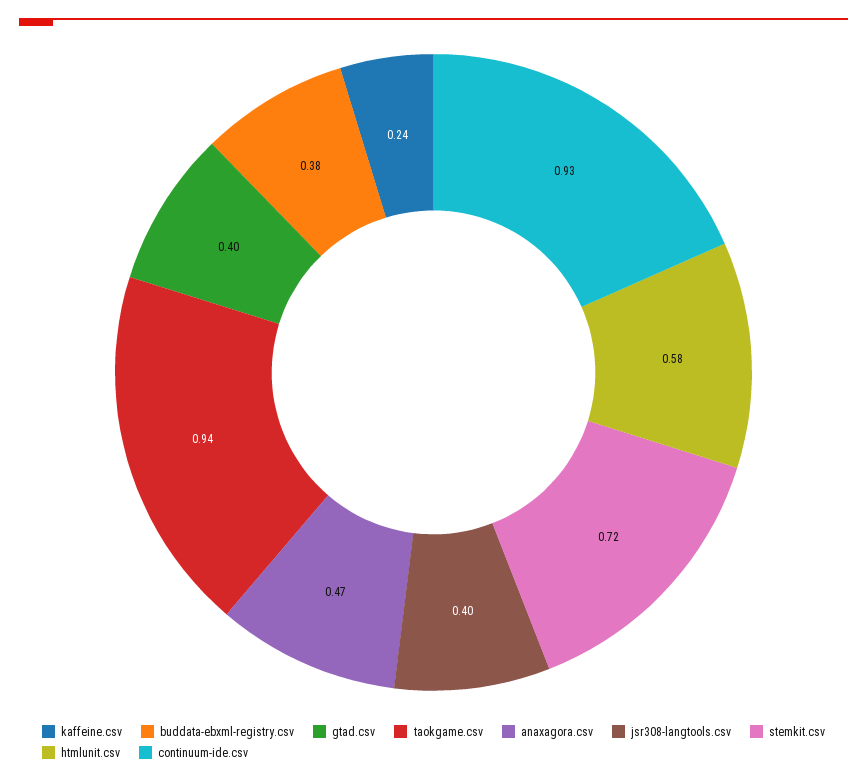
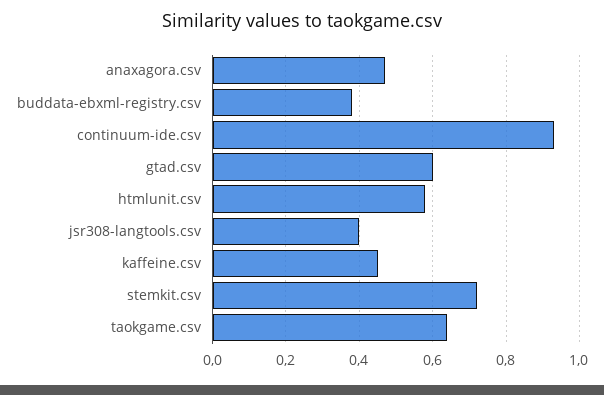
kaffeine.csv: 0.24 -> 0.45
gtad.csv: 0.4 -> 0.6
taokgame.csv: 0.94 -> 0.65

